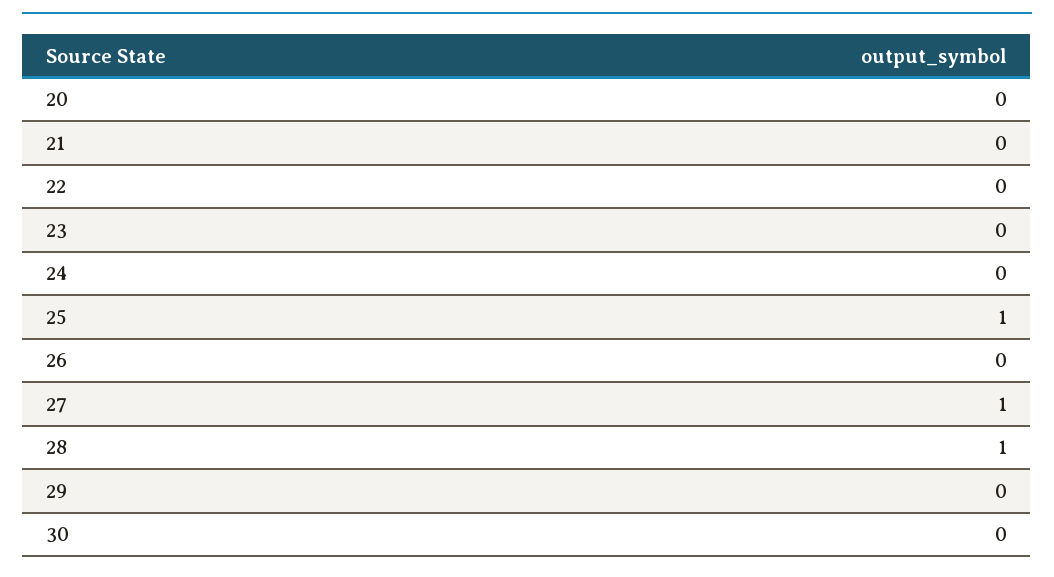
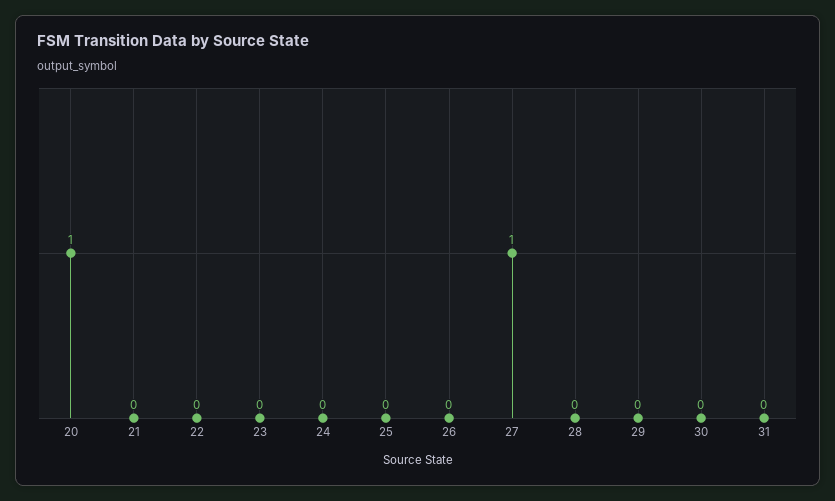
20: 0 -> 1
25: 1 -> 0
28: 1 -> 0
31: none -> 0

